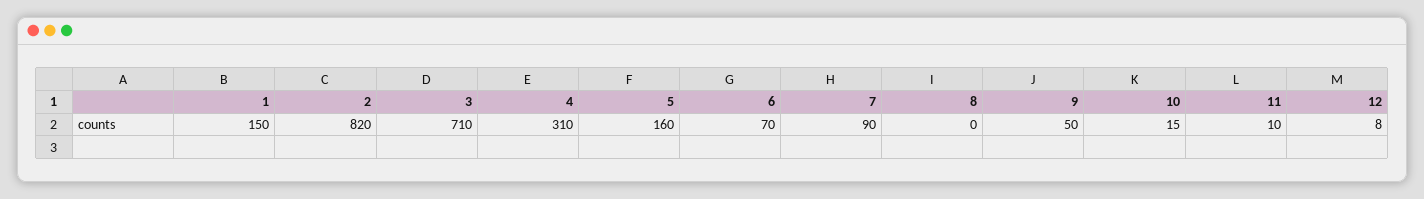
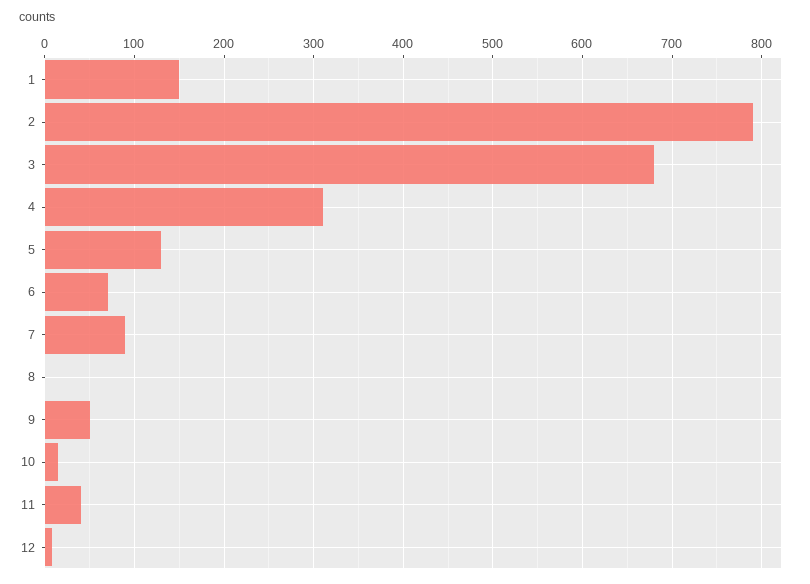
2: 820 -> 790
3: 710 -> 680
5: 160 -> 130
11: 10 -> 40

